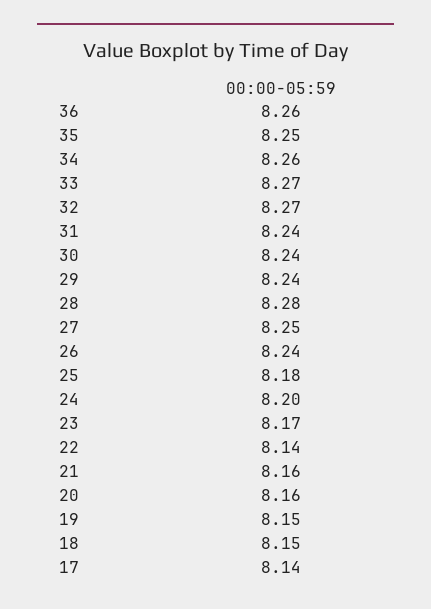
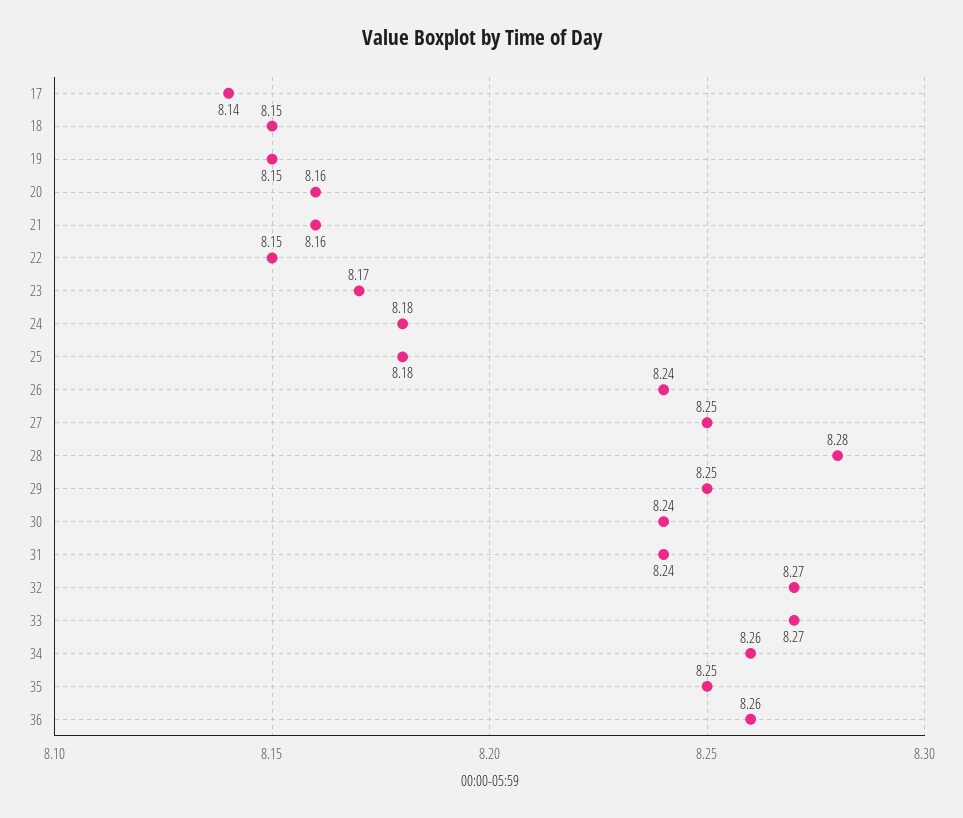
29: 8.24 -> 8.25
24: 8.2 -> 8.18
22: 8.14 -> 8.15

